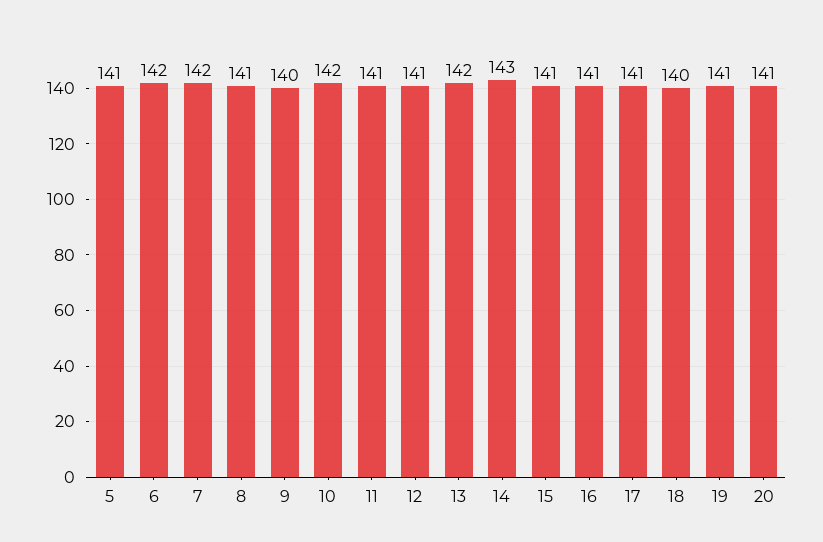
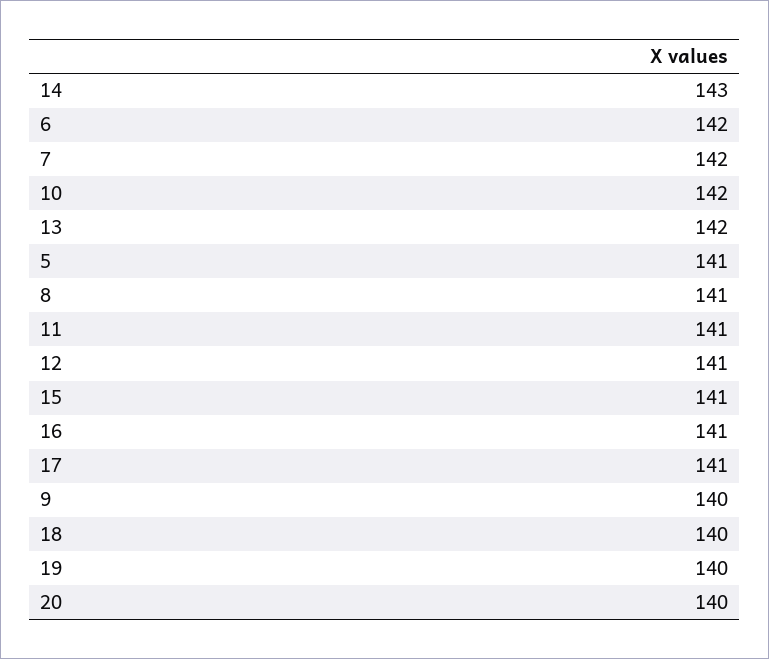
19: 141 -> 140
20: 141 -> 140

